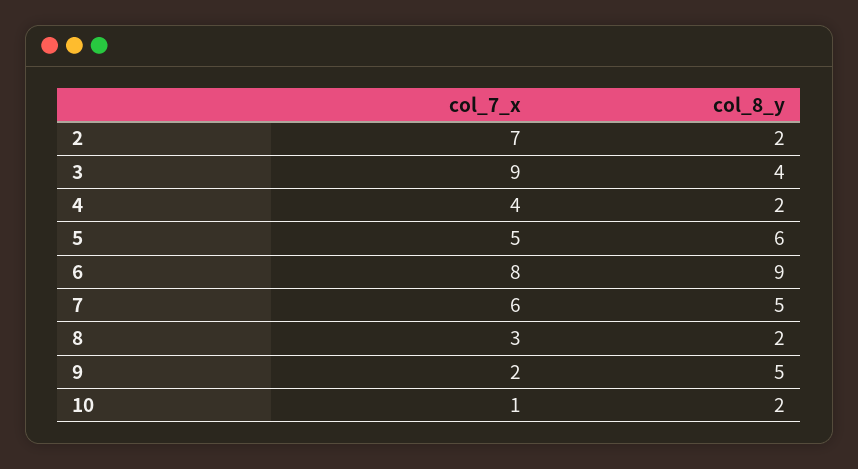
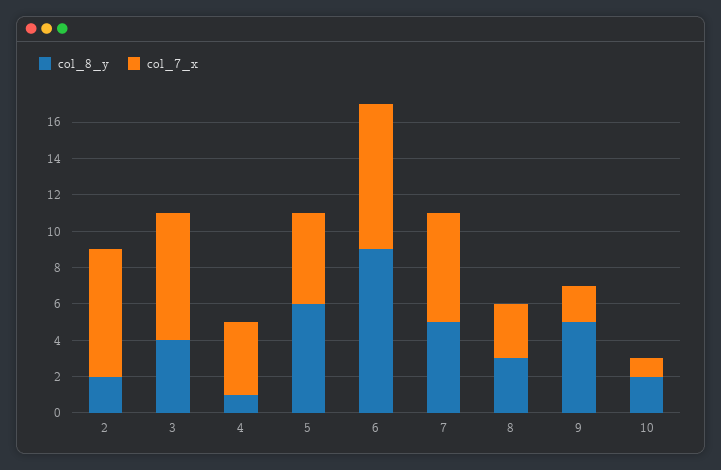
col_7_x, 3: 9 -> 7
col_8_y, 4: 2 -> 1
col_8_y, 8: 2 -> 3

